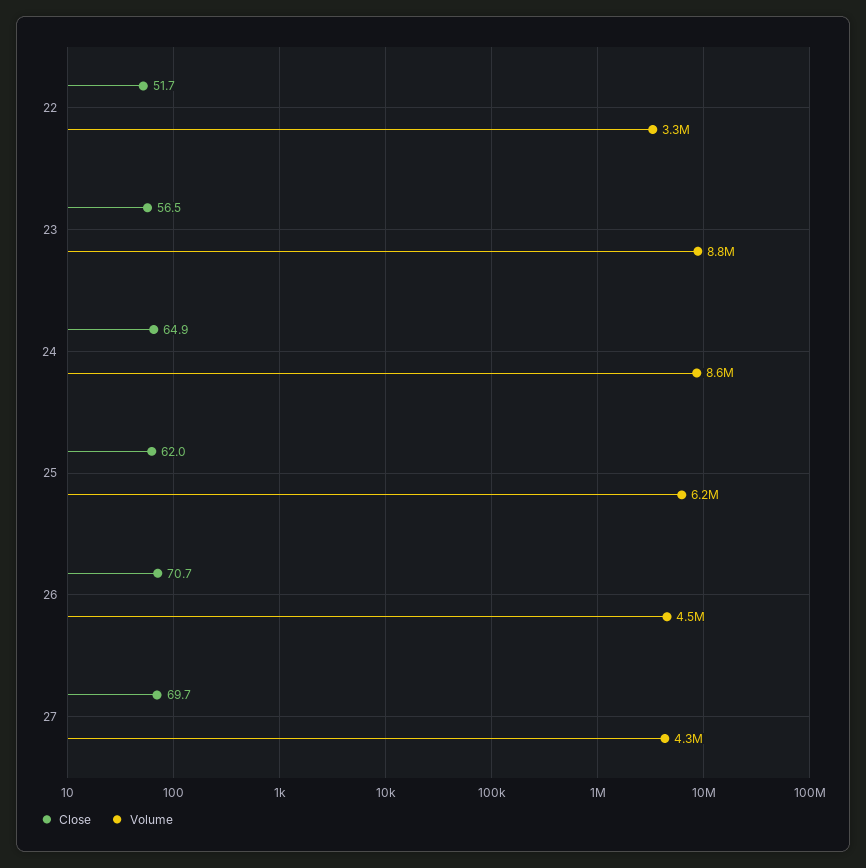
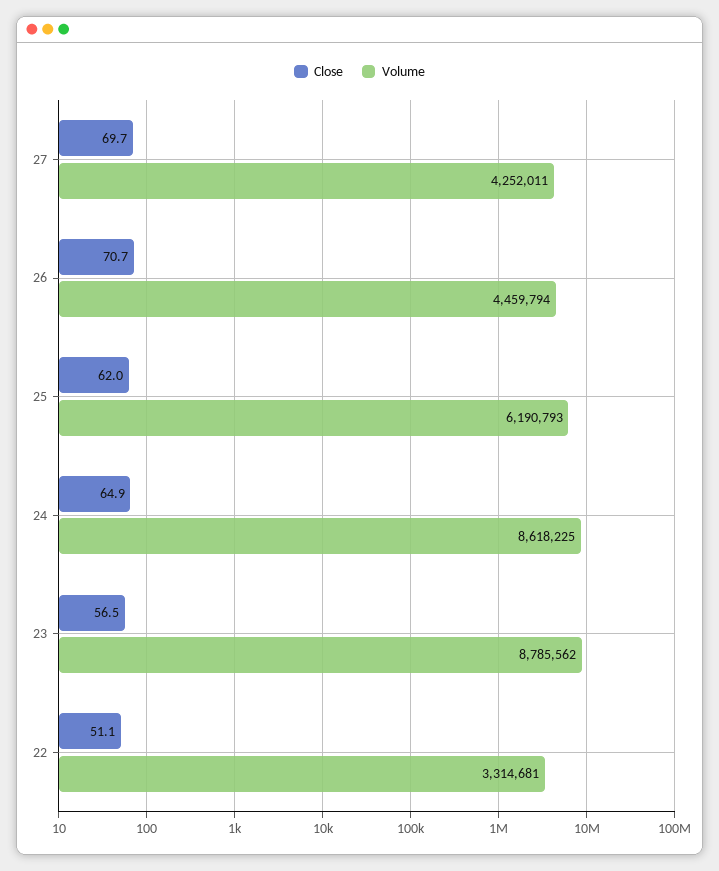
Close, 22: 51.7 -> 51.1

